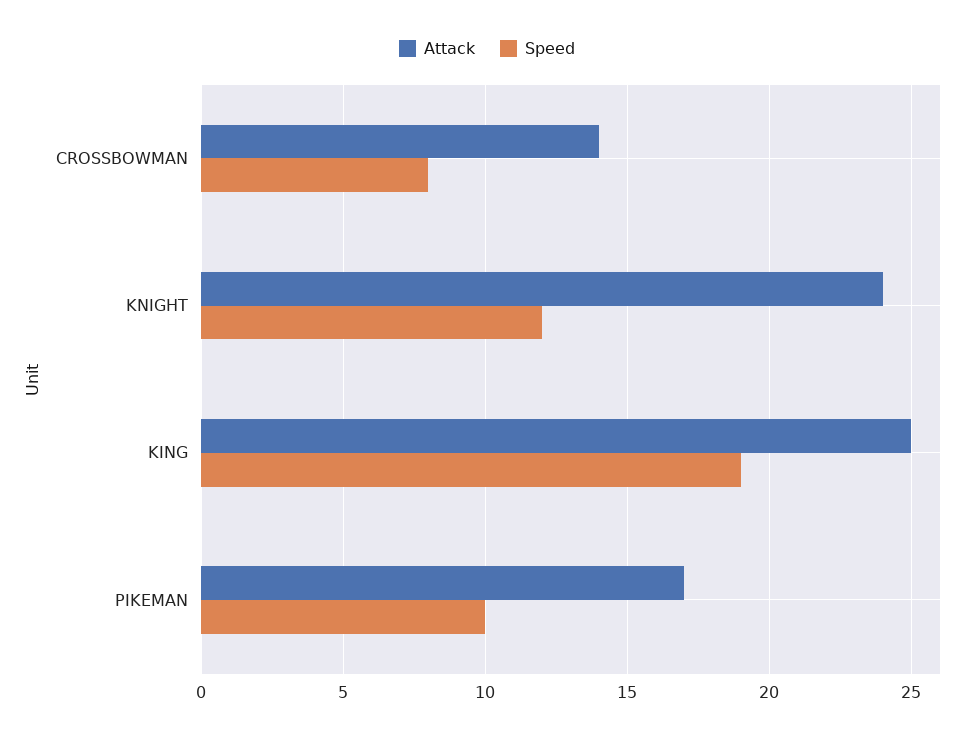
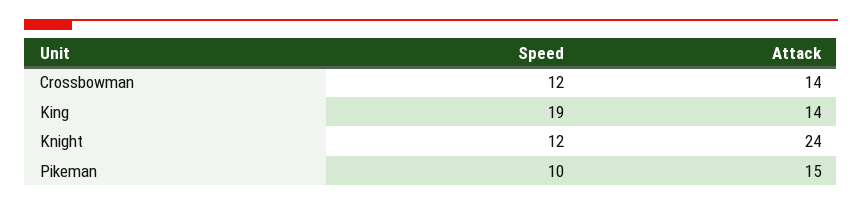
Speed, CROSSBOWMAN: 8 -> 12
Attack, KING: 25 -> 14
Attack, PIKEMAN: 17 -> 15

